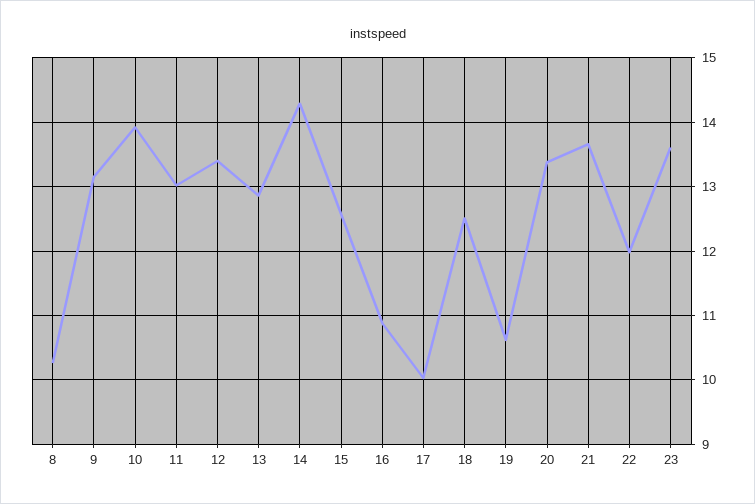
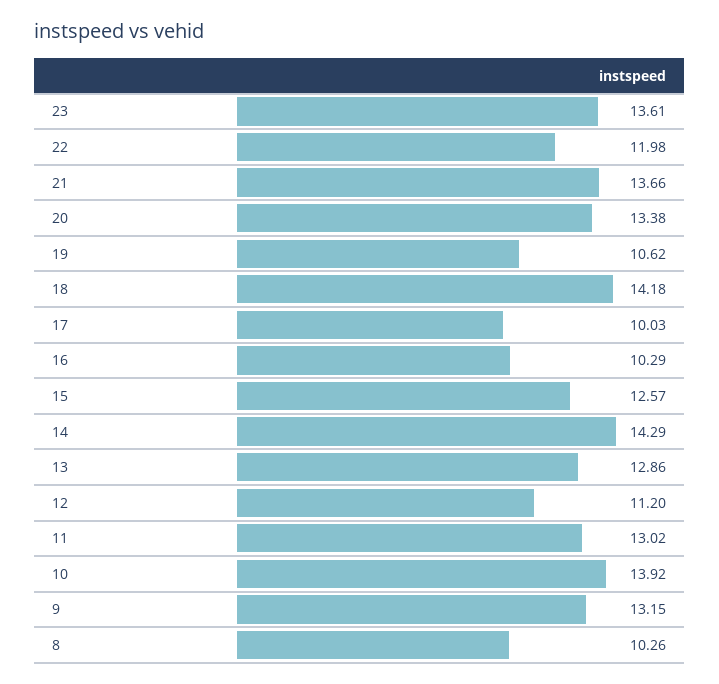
12: 13.4 -> 11.2
16: 10.9 -> 10.29
18: 12.5 -> 14.18

